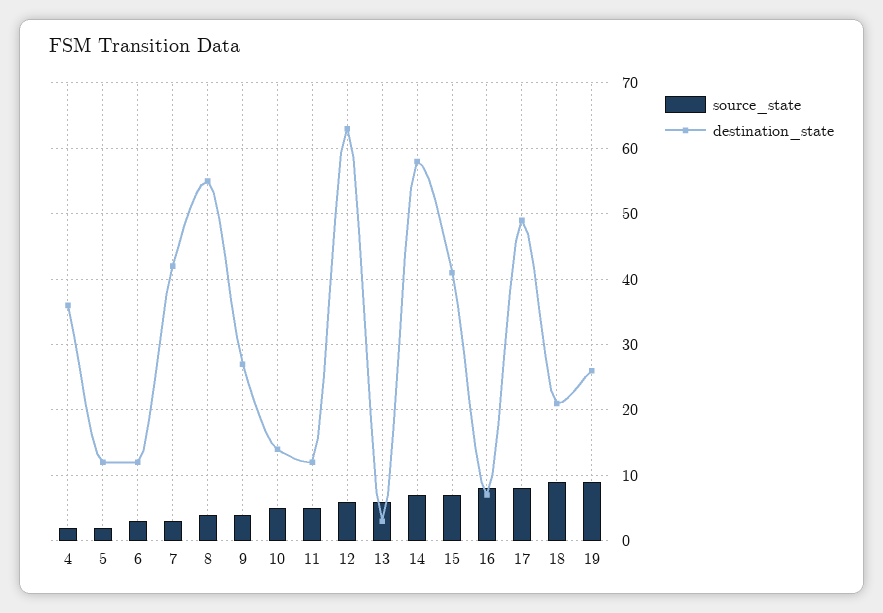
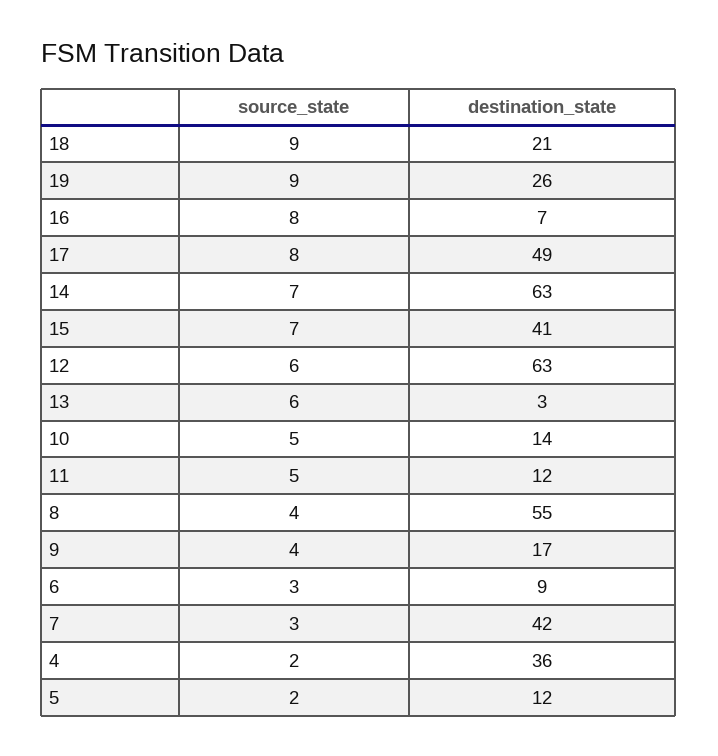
destination_state, 6: 12 -> 9
destination_state, 9: 27 -> 17
destination_state, 14: 58 -> 63

